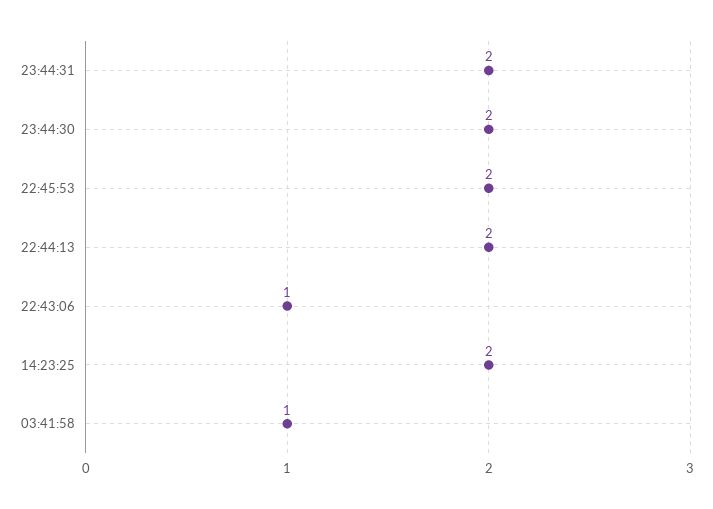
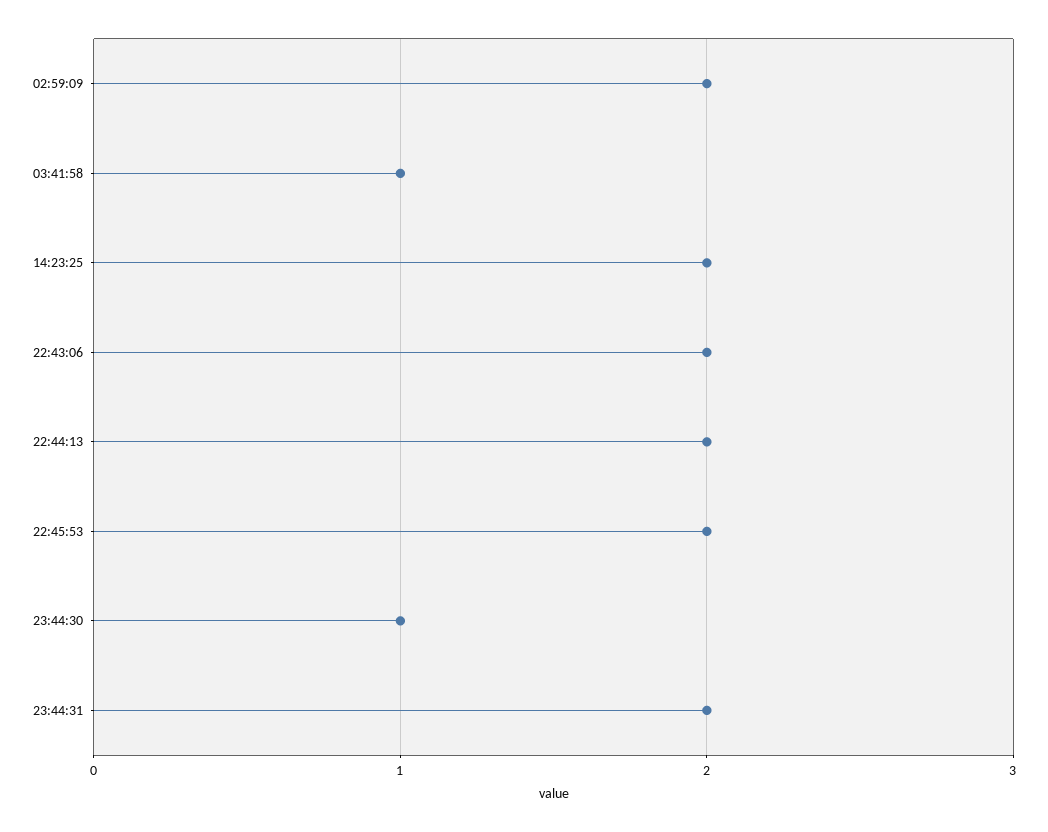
23:44:30: 2 -> 1
22:43:06: 1 -> 2
02:59:09: none -> 2

